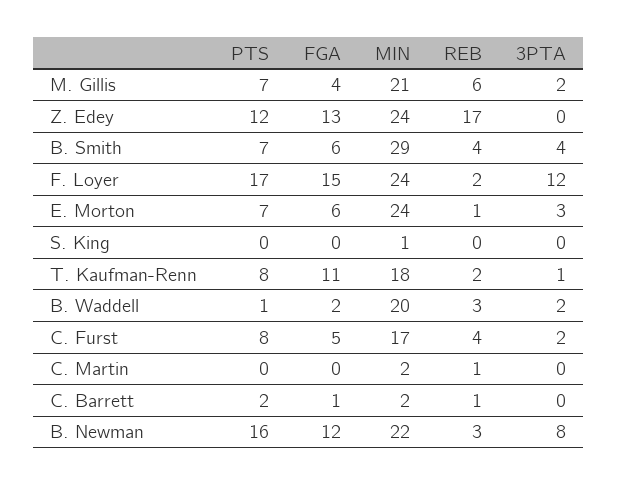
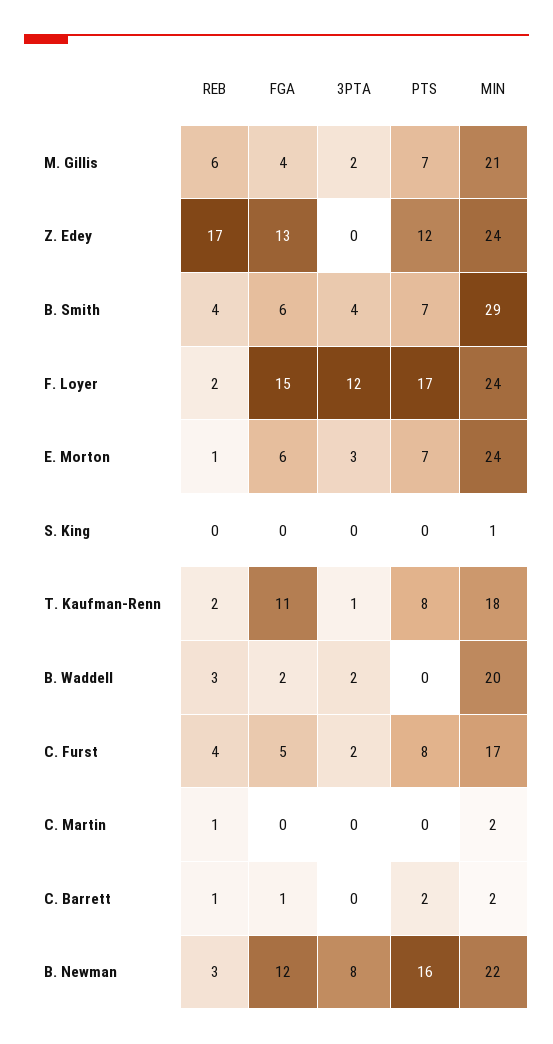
PTS, B. Waddell: 1 -> 0

